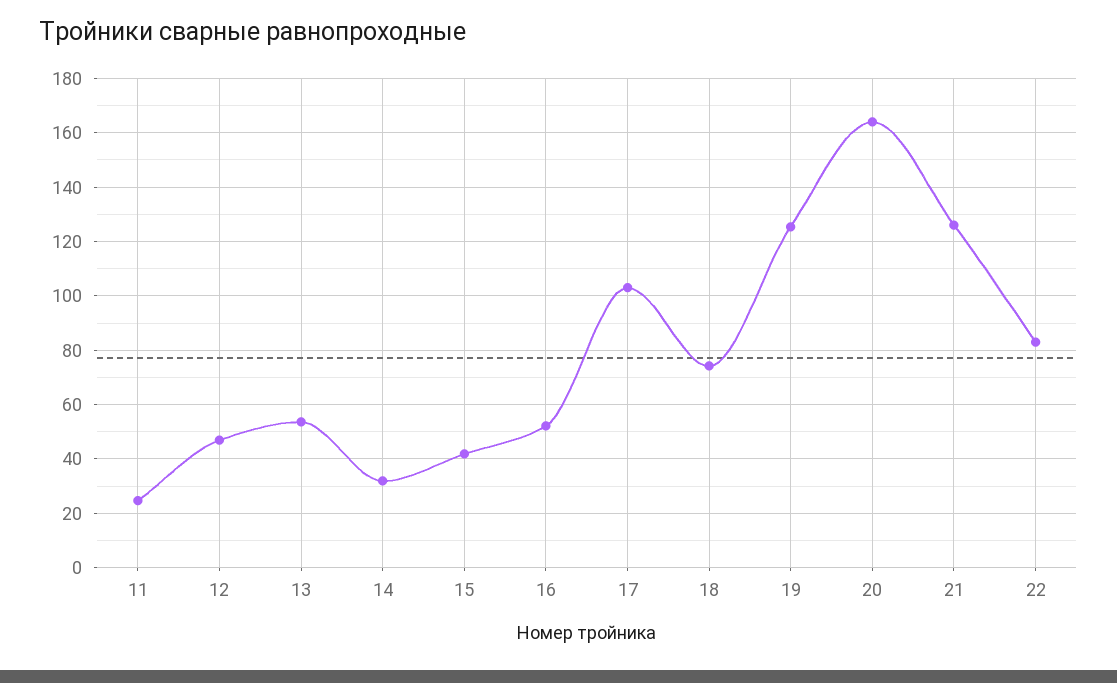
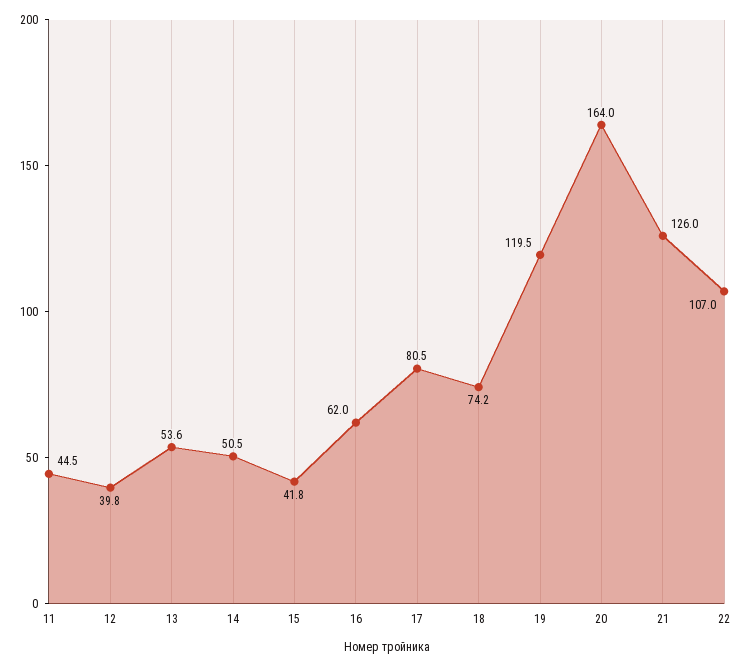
11: 25 -> 44.5
12: 47.5 -> 39.8
14: 32.5 -> 50.5
16: 52.5 -> 62
17: 102.5 -> 80.5
19: 125 -> 119.5
22: 82.5 -> 107

